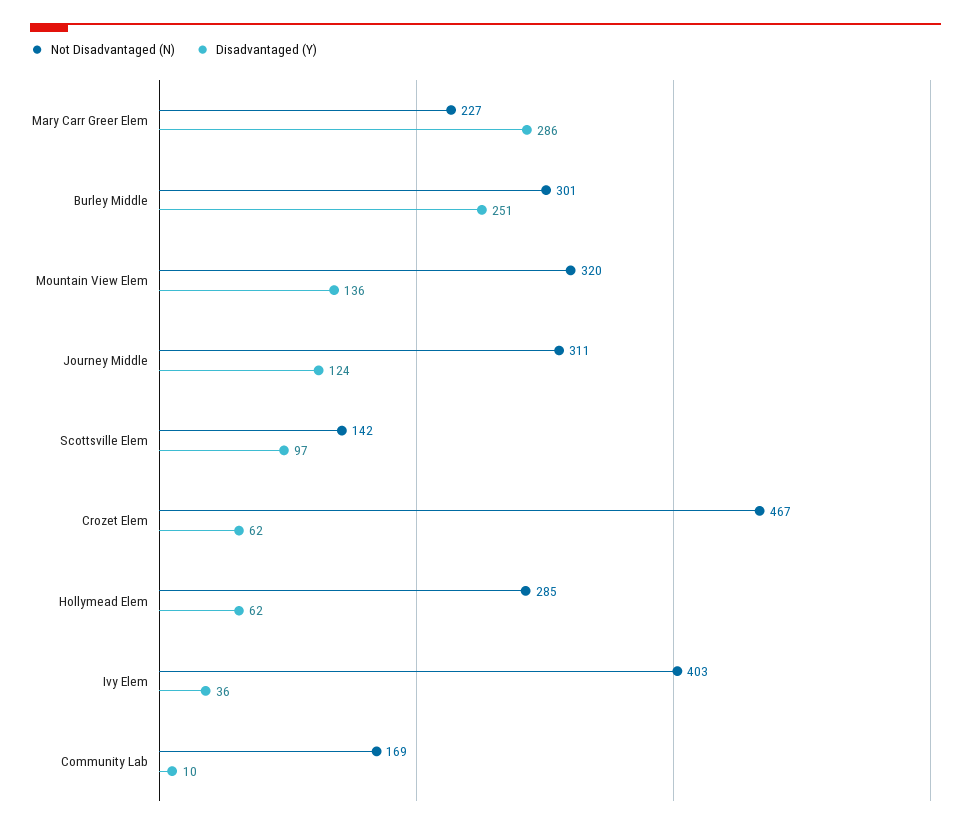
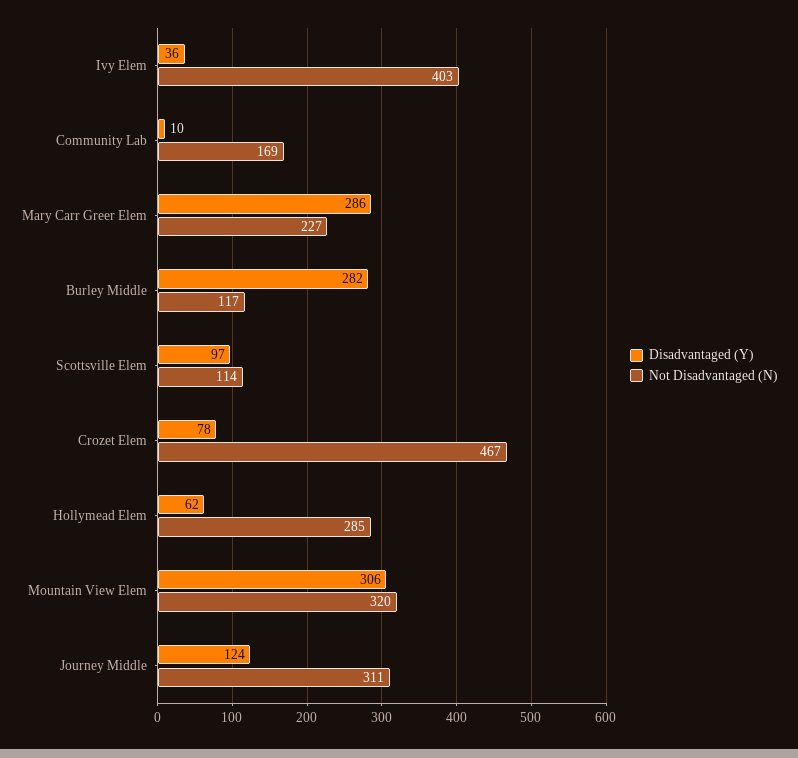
Not Disadvantaged (N), Burley Middle: 301 -> 117
Disadvantaged (Y), Burley Middle: 251 -> 282
Disadvantaged (Y), Mountain View Elem: 136 -> 306
Not Disadvantaged (N), Scottsville Elem: 142 -> 114
Disadvantaged (Y), Crozet Elem: 62 -> 78

